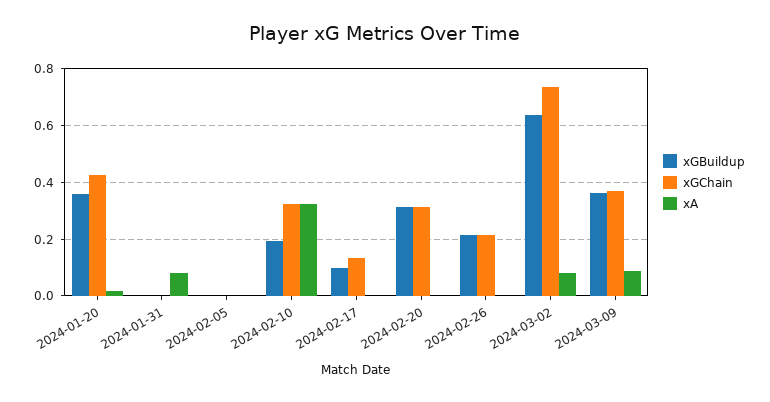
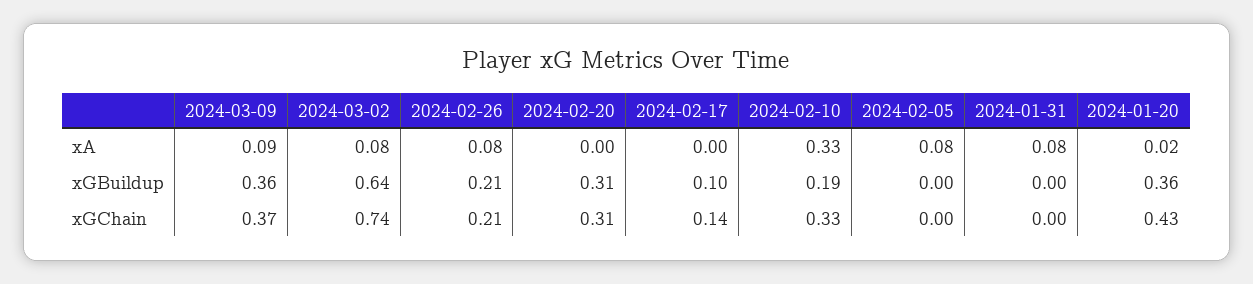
xA, 2024-02-05: 0 -> 0.08
xA, 2024-02-26: 0 -> 0.08

